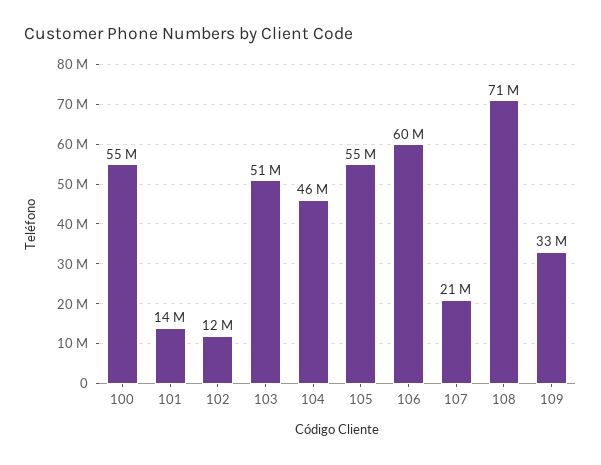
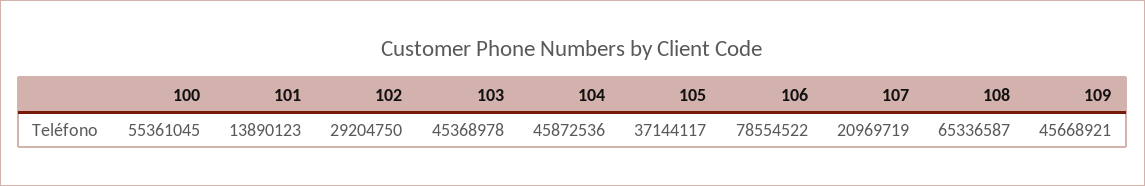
102: 12000000 -> 29204750
103: 51000000 -> 45368978
105: 55000000 -> 37144117
106: 60000000 -> 78554522
108: 71000000 -> 65336587
109: 33000000 -> 45668921

